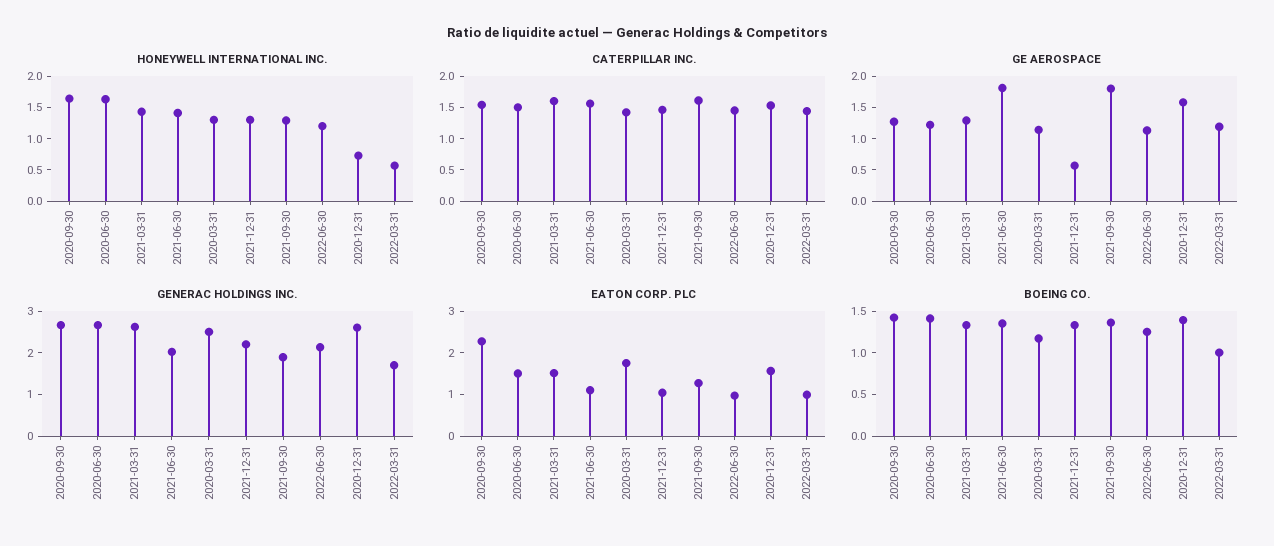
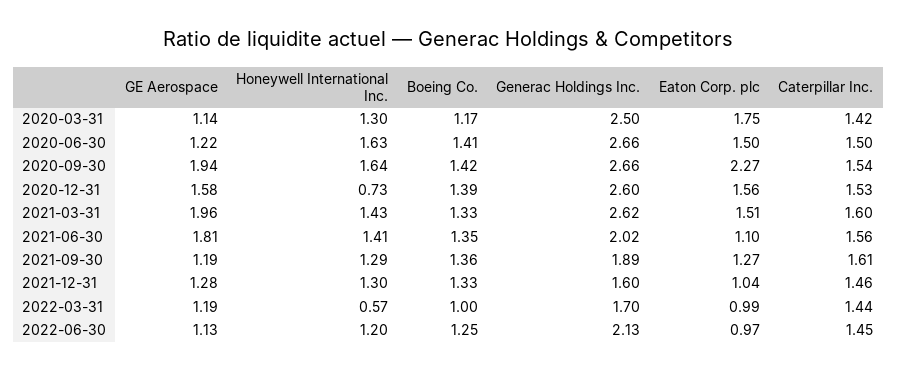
GE AEROSPACE, 2020-09-30: 1.25 -> 1.94
GE AEROSPACE, 2021-03-31: 1.25 -> 1.96
GE AEROSPACE, 2021-12-31: 0.5 -> 1.28
GE AEROSPACE, 2021-09-30: 1.75 -> 1.19
GENERAC HOLDINGS INC., 2021-12-31: 2.2 -> 1.6

